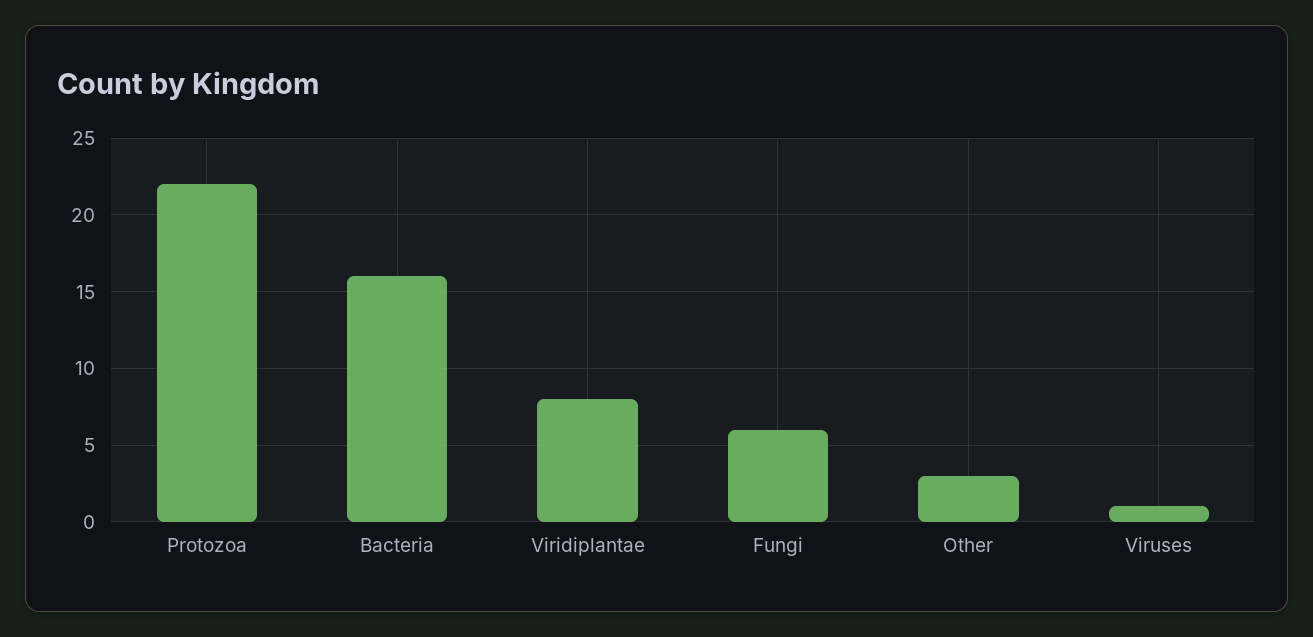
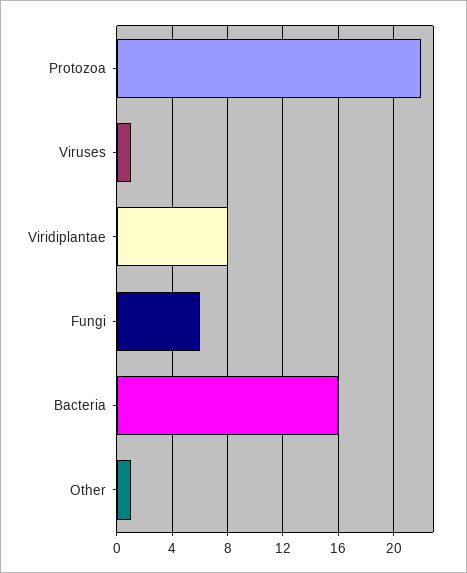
Other: 3 -> 1

